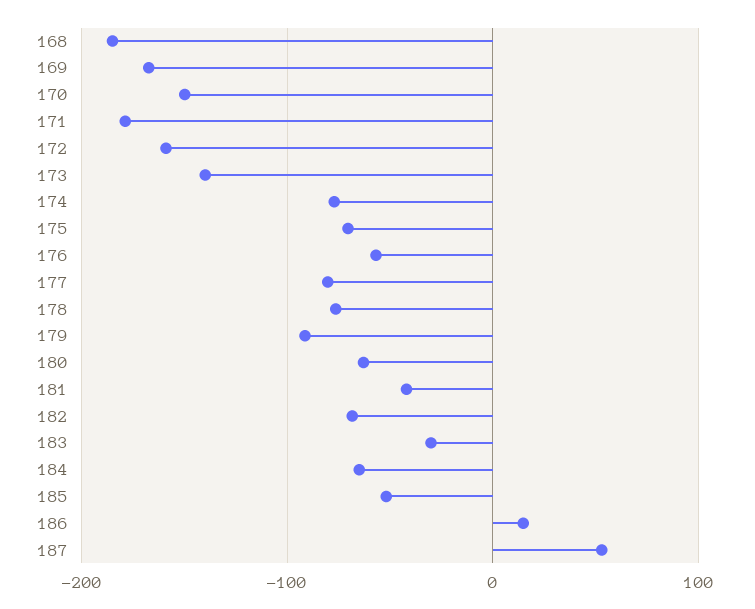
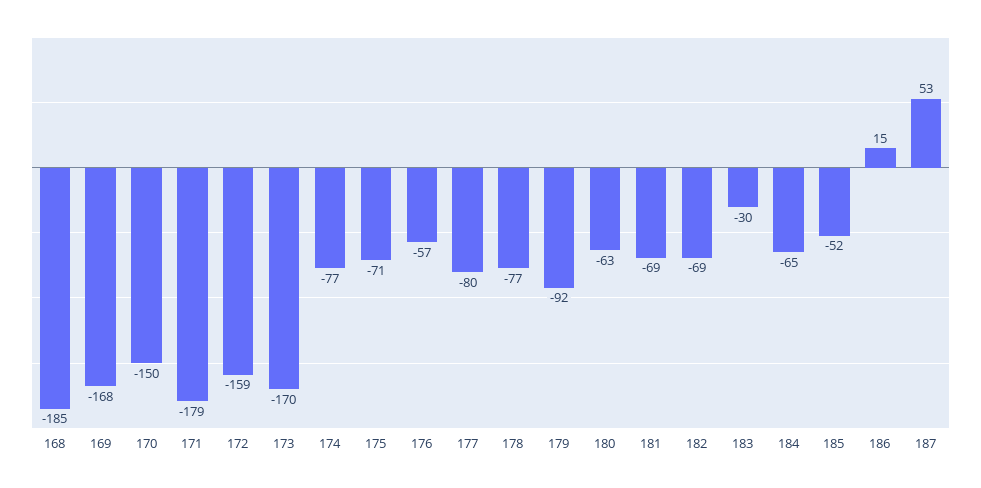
173: -140 -> -170
181: -40 -> -69

